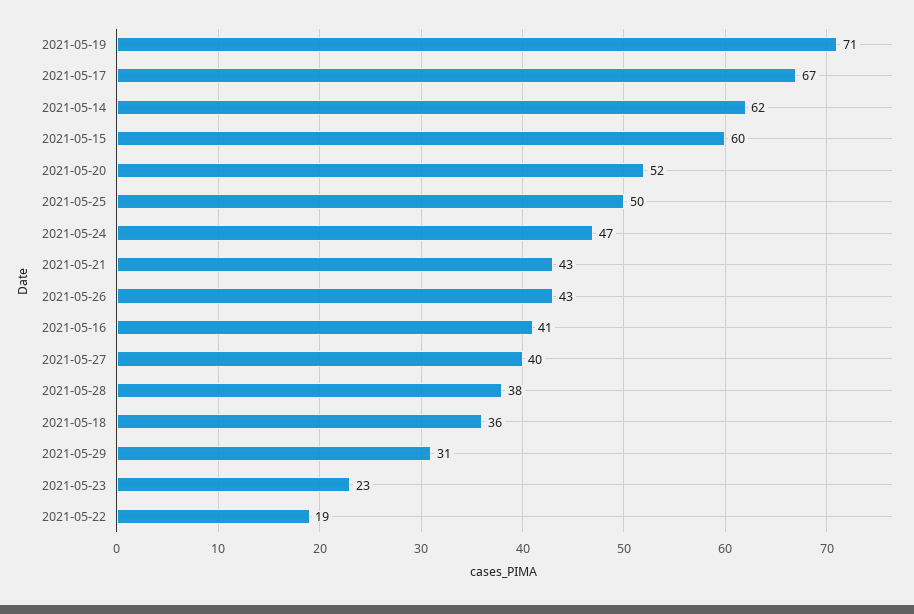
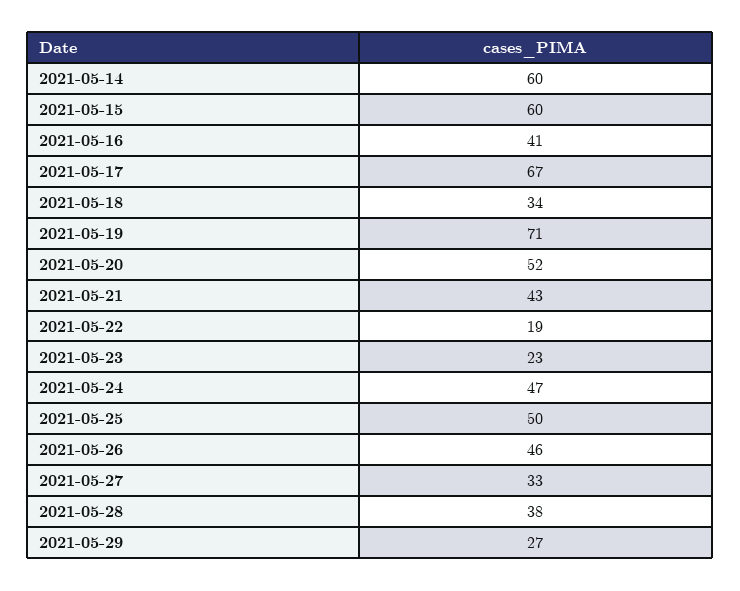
2021-05-14: 62 -> 60
2021-05-26: 43 -> 46
2021-05-27: 40 -> 33
2021-05-18: 36 -> 34
2021-05-29: 31 -> 27

